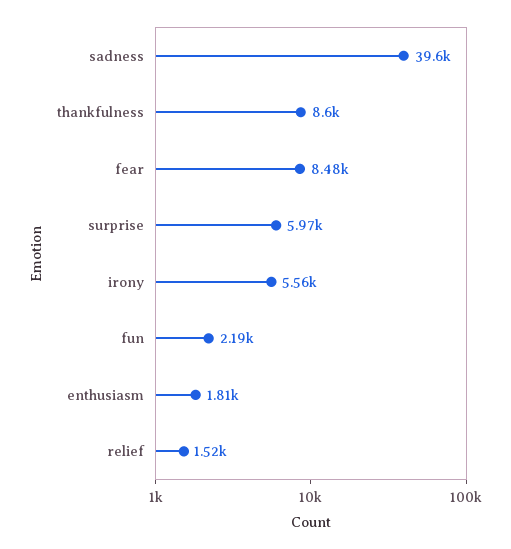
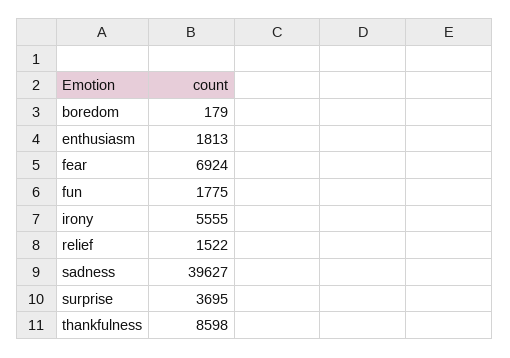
fear: 8480 -> 6924
surprise: 5970 -> 3695
fun: 2190 -> 1775
boredom: none -> 179

